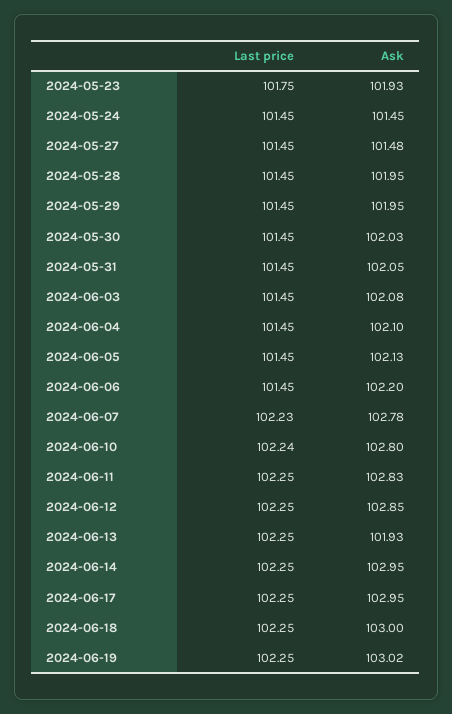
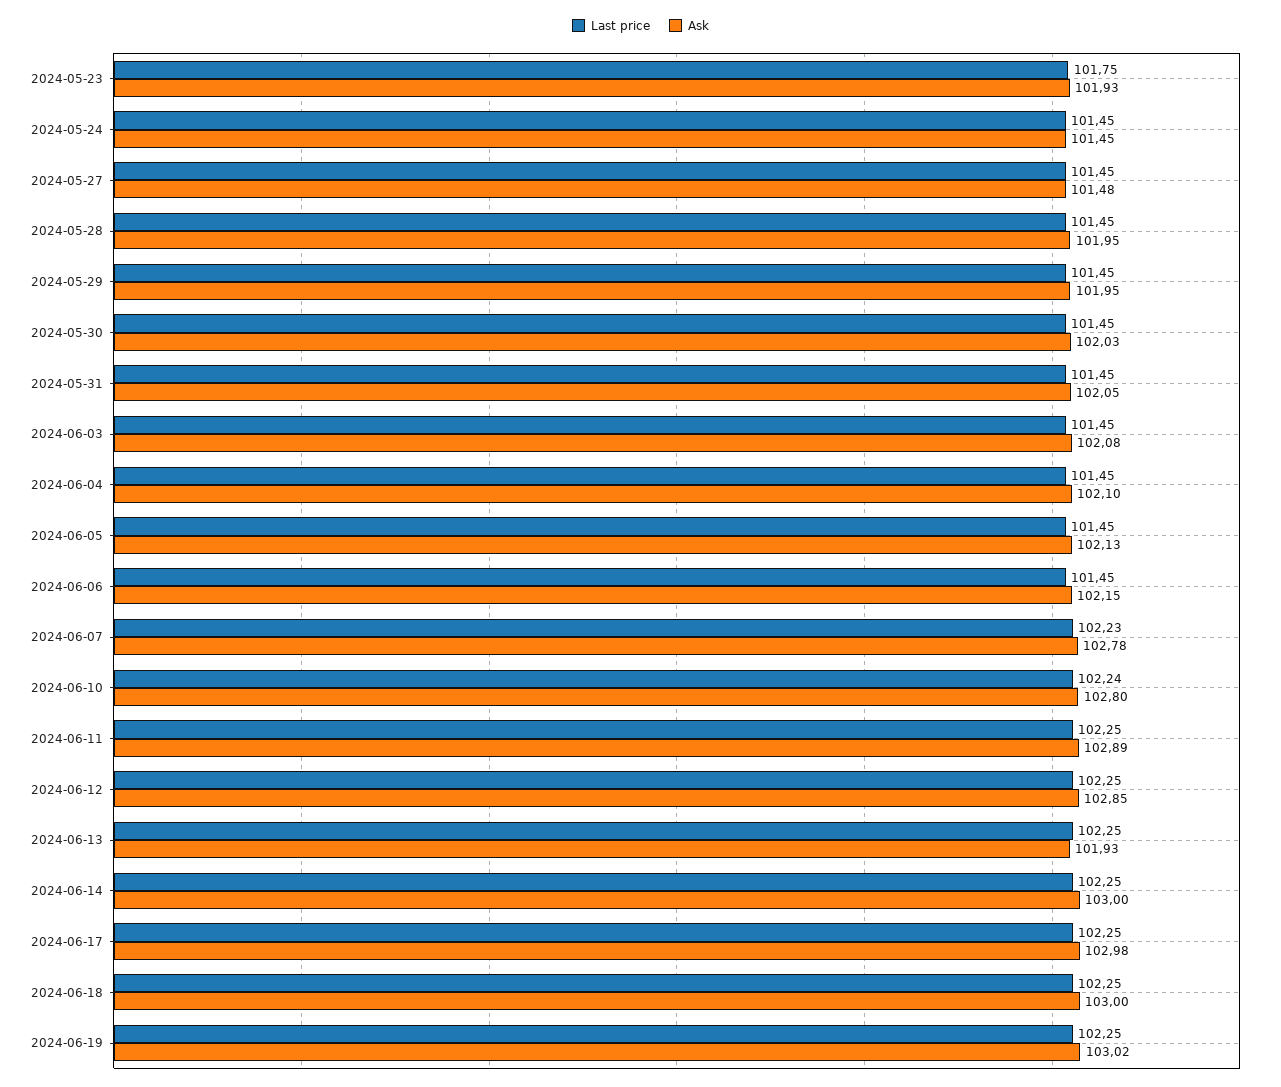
Ask, 2024-06-06: 102.2 -> 102.15
Ask, 2024-06-11: 102.83 -> 102.89
Ask, 2024-06-14: 102.95 -> 103
Ask, 2024-06-17: 102.95 -> 102.98

